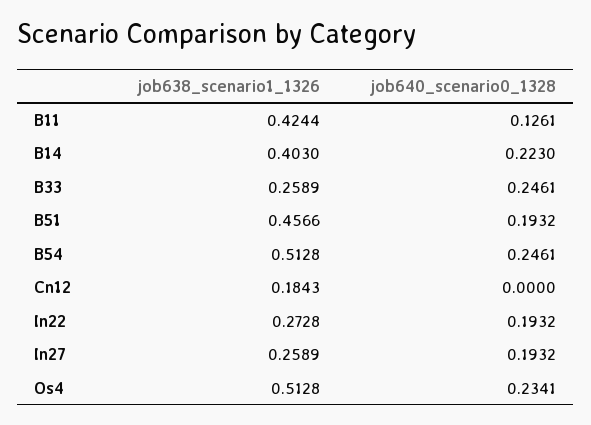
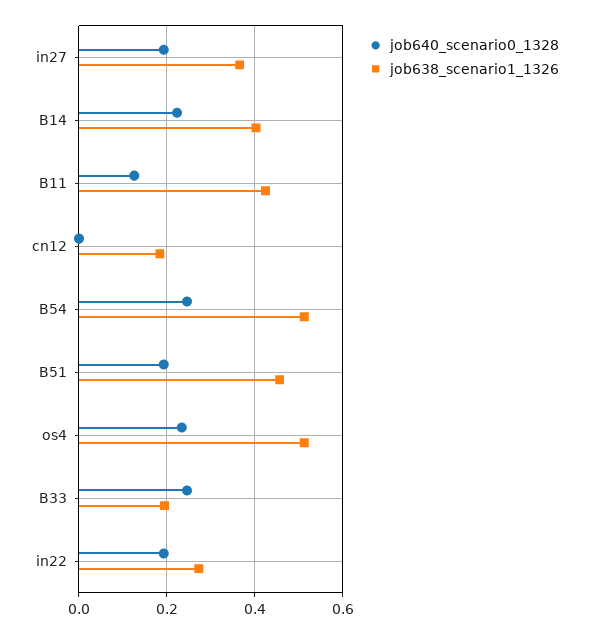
job638_scenario1_1326, B33: 0.2589 -> 0.2
job638_scenario1_1326, In27: 0.2589 -> 0.36

